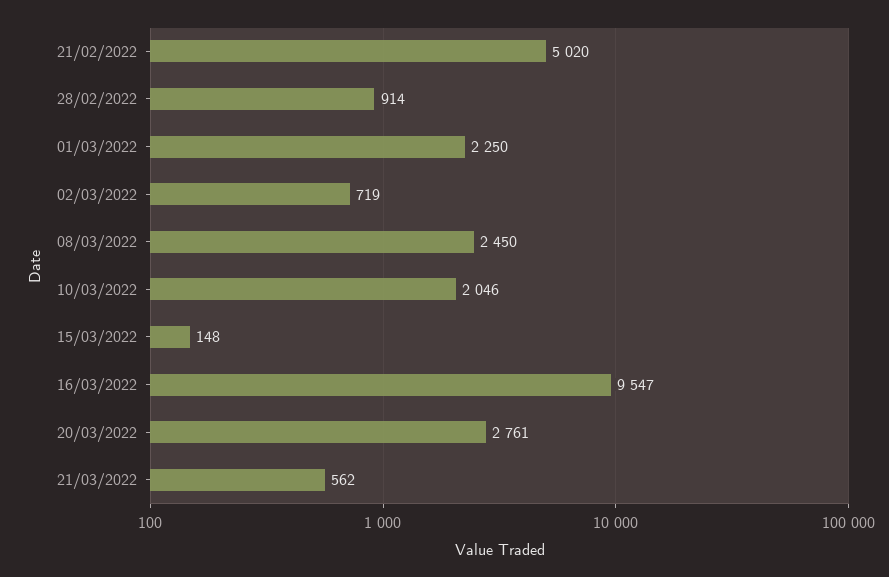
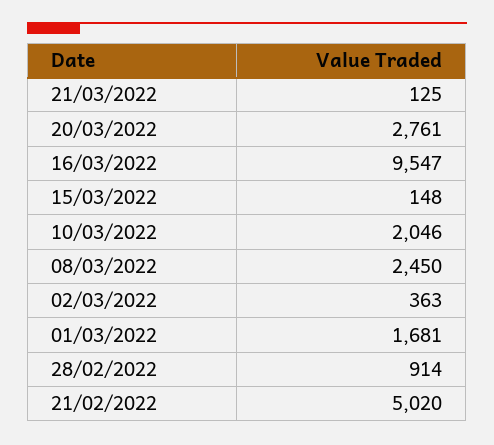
01/03/2022: 2250 -> 1681
02/03/2022: 719 -> 363
21/03/2022: 562 -> 125

